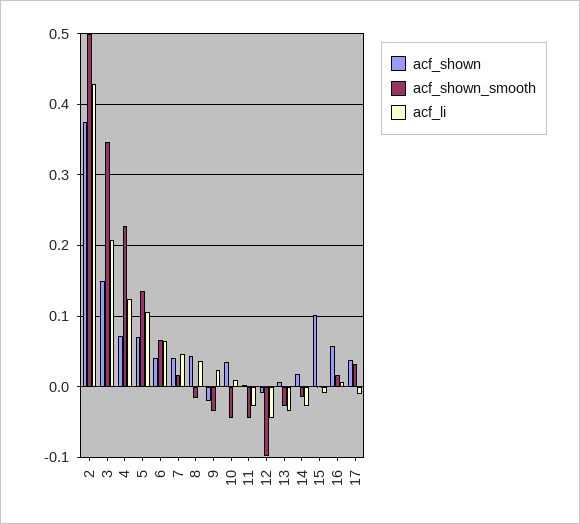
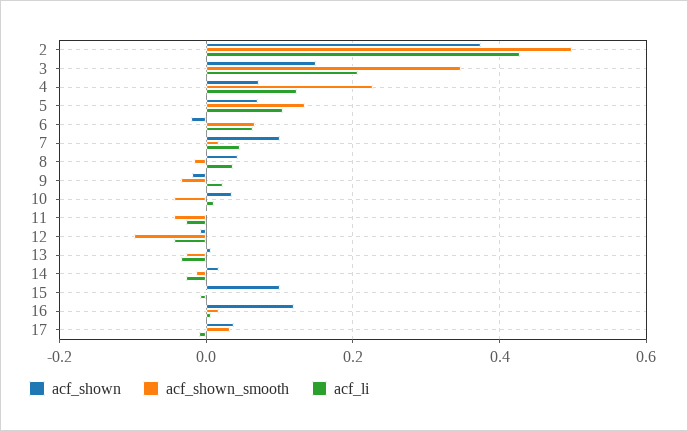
acf_shown, 6: 0.04 -> -0.02
acf_shown, 7: 0.04 -> 0.1
acf_shown, 16: 0.06 -> 0.12

